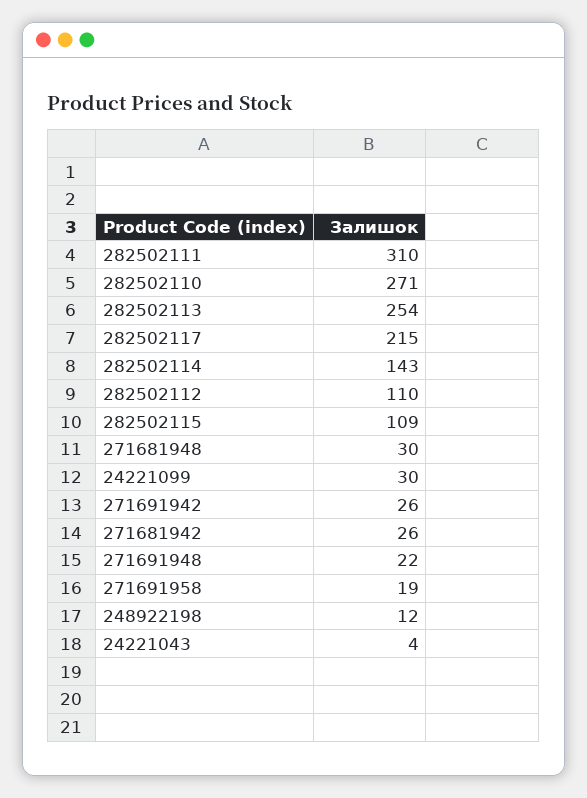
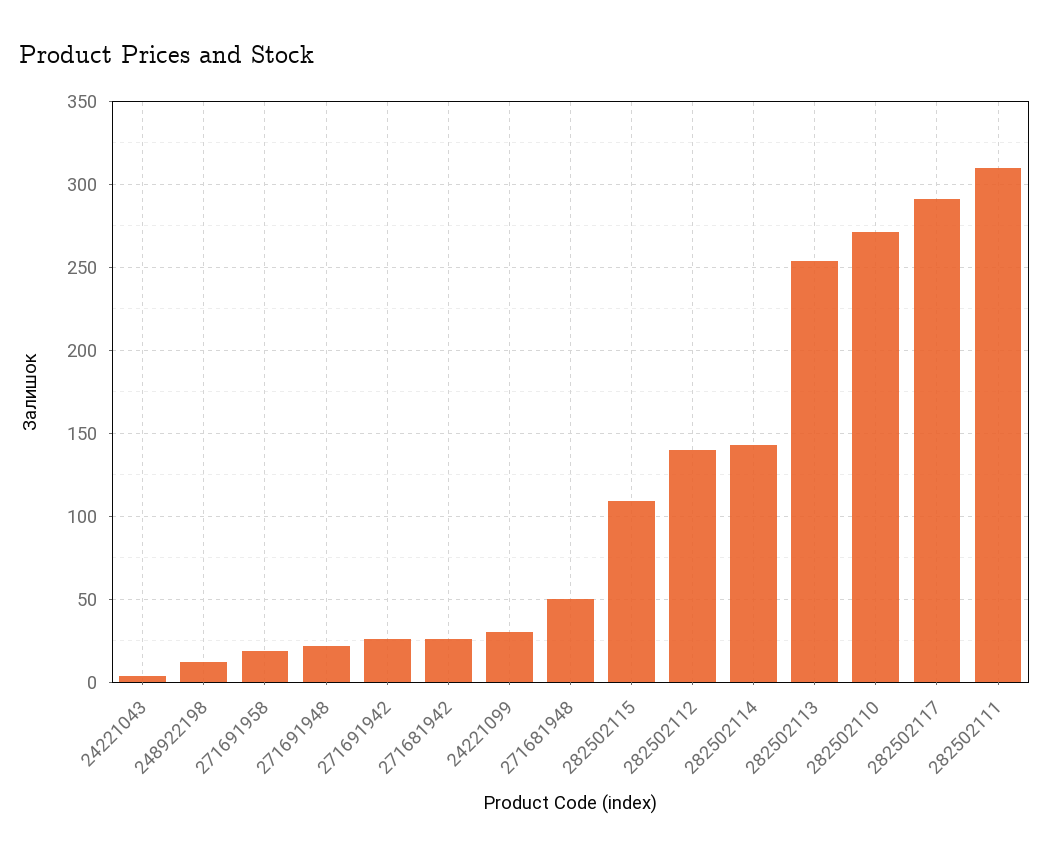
282502117: 215 -> 290
282502112: 110 -> 140
271681948: 30 -> 50

